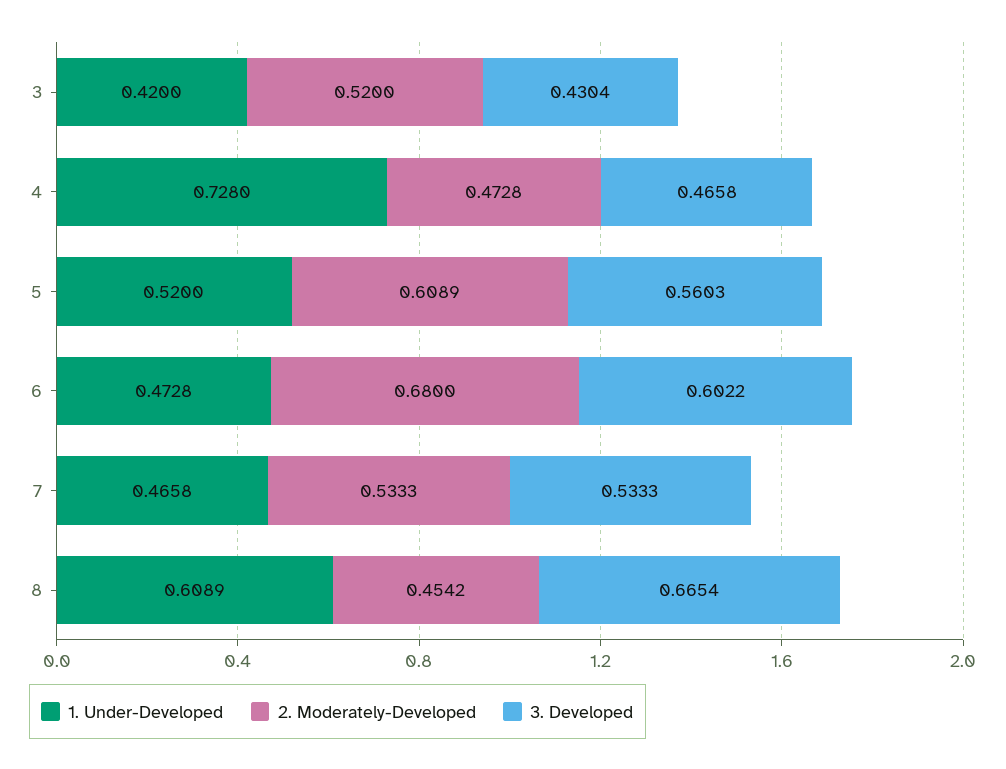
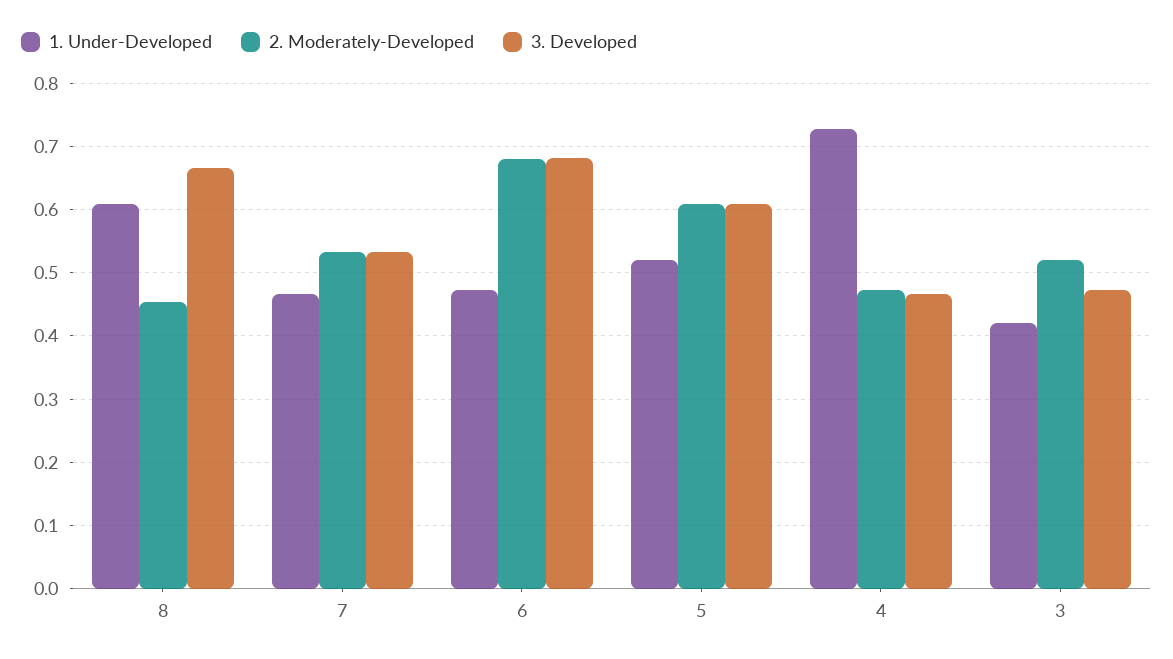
3. Developed, 3: 0.4304 -> 0.47
3. Developed, 5: 0.5603 -> 0.61
3. Developed, 6: 0.6022 -> 0.68

